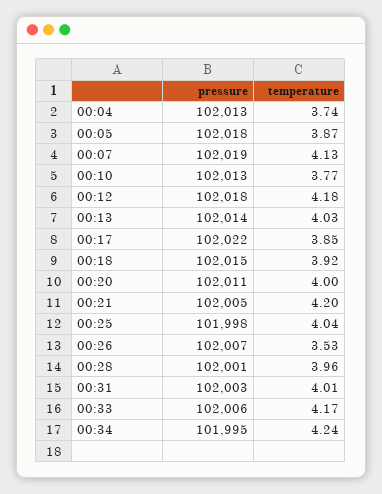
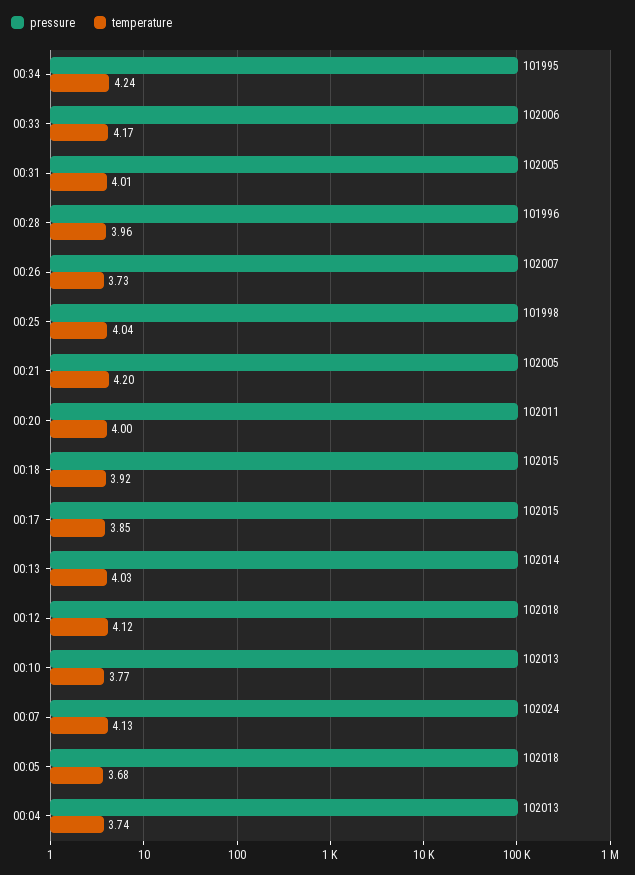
temperature, 00:05: 3.87 -> 3.68
pressure, 00:07: 102019 -> 102024
temperature, 00:12: 4.18 -> 4.12
pressure, 00:17: 102022 -> 102015
temperature, 00:26: 3.53 -> 3.73
pressure, 00:28: 102001 -> 101996
pressure, 00:31: 102003 -> 102005

